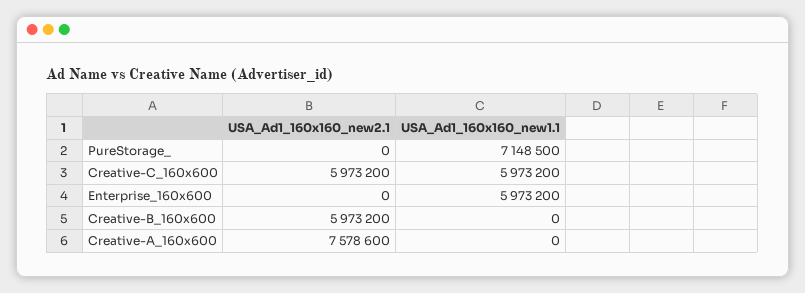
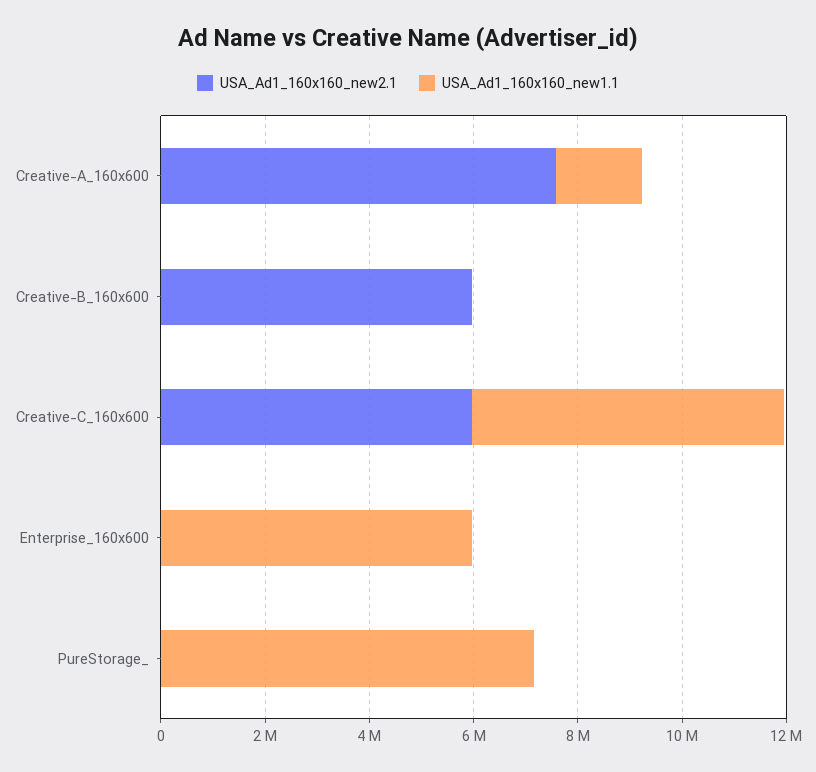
USA_Ad1_160x160_new1.1, Creative-A_160x600: 0 -> 1500000

